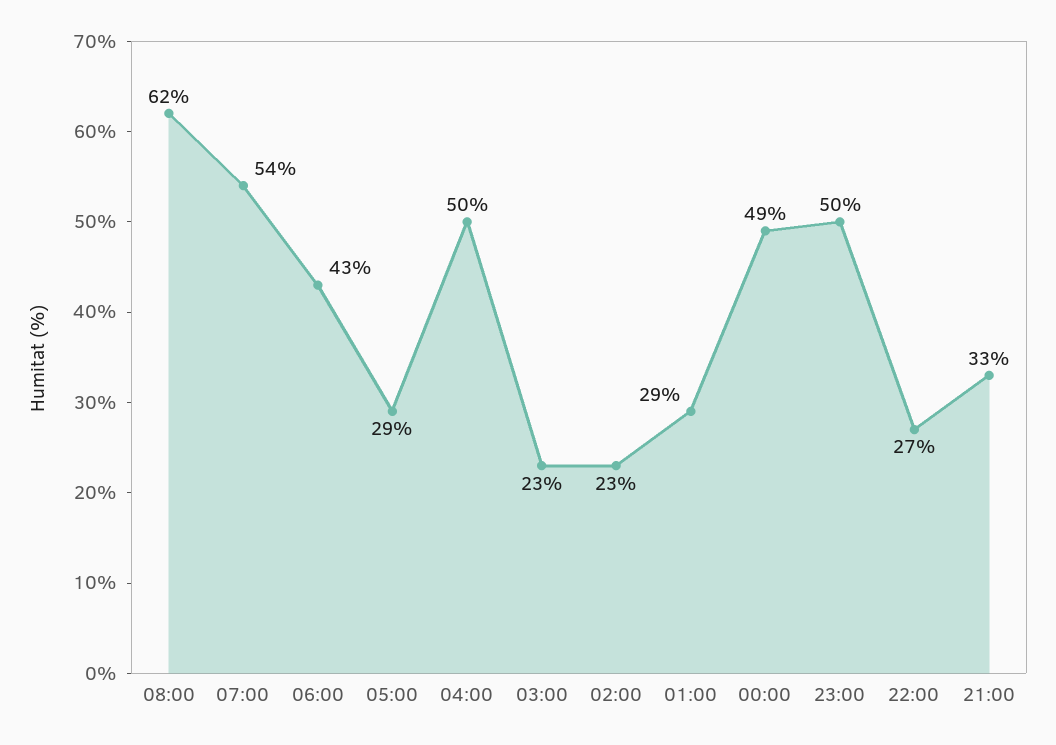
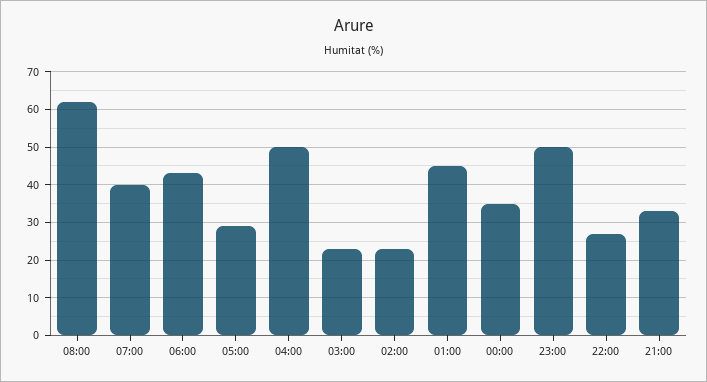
07:00: 54 -> 40
01:00: 29 -> 45
00:00: 49 -> 35

